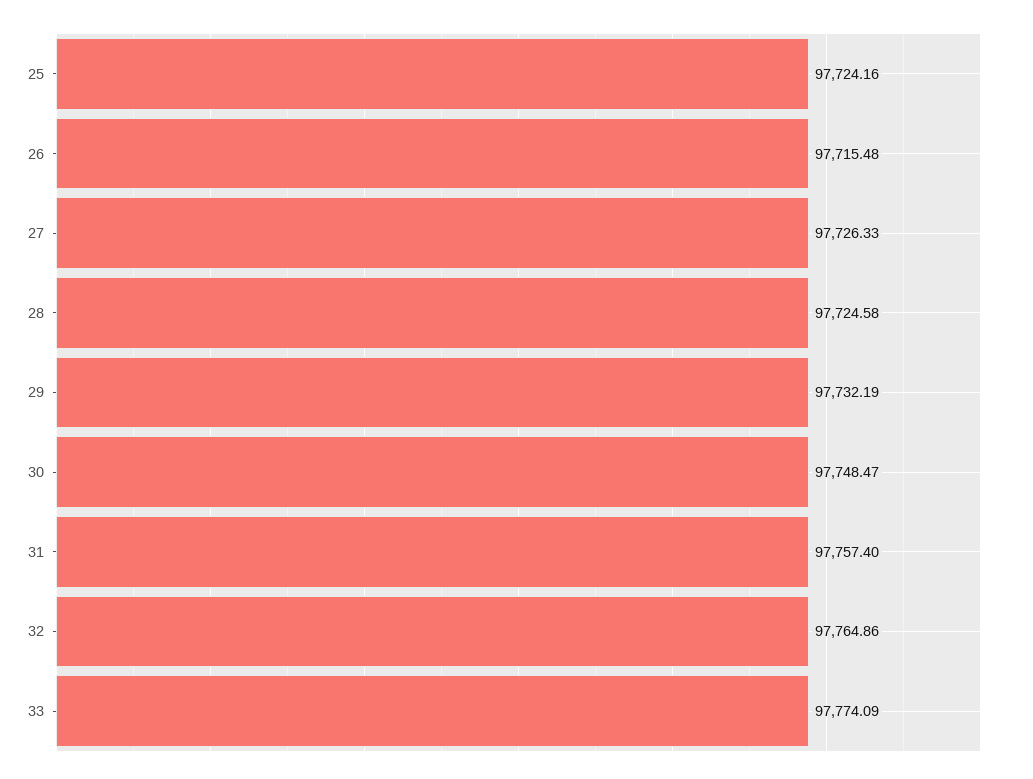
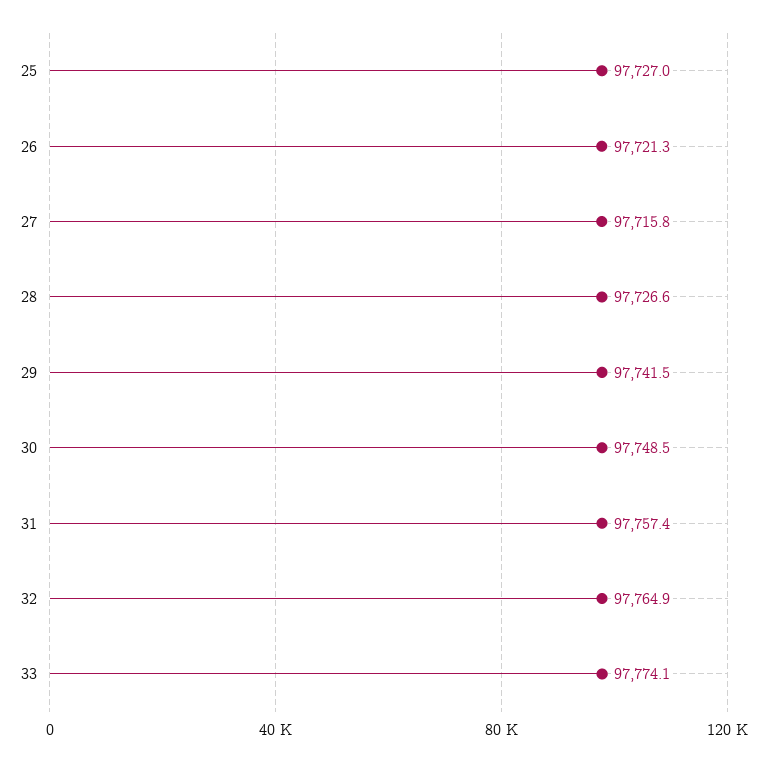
25: 97724.16 -> 97727
26: 97715.48 -> 97721.3
27: 97726.33 -> 97715.8
28: 97724.58 -> 97726.6
29: 97732.19 -> 97741.5

